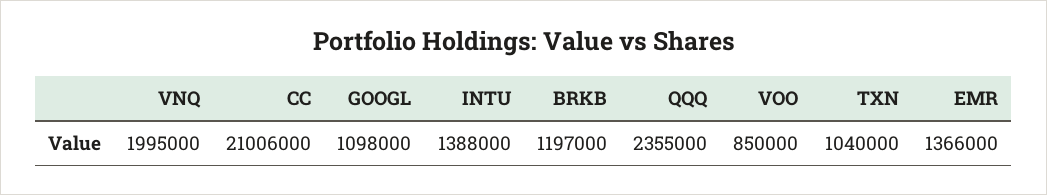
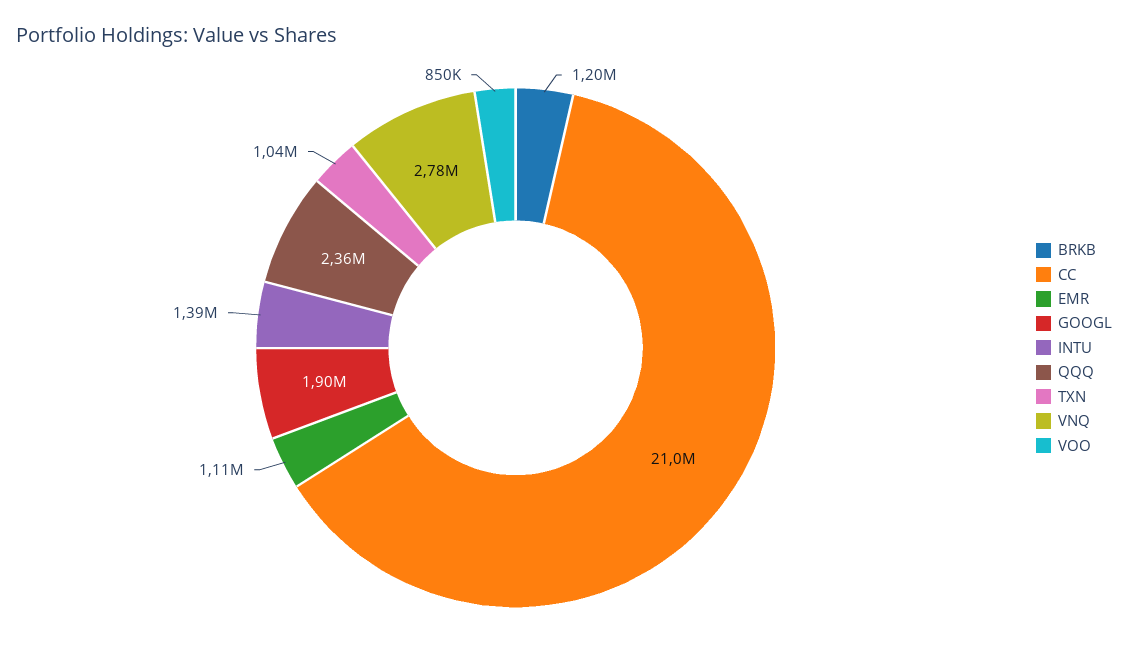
VNQ: 1995000 -> 2780000
GOOGL: 1098000 -> 1900000
EMR: 1366000 -> 1110000

